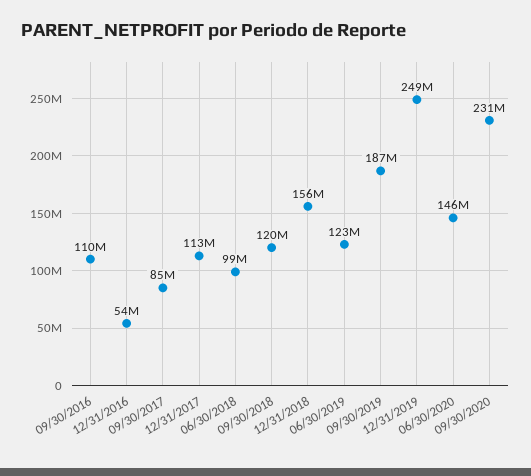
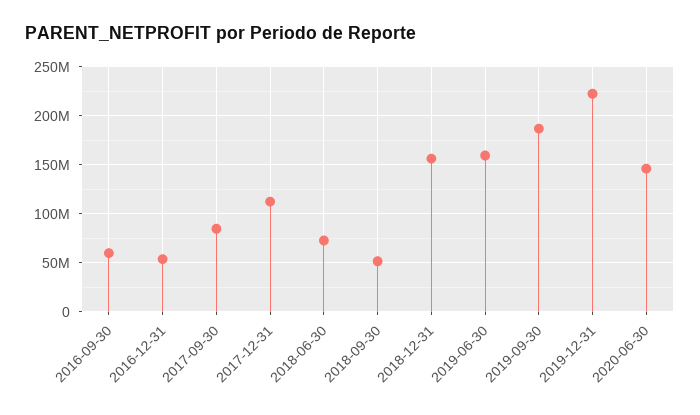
09/30/2016: 110000000 -> 60000000
06/30/2018: 99000000 -> 70000000
09/30/2018: 120000000 -> 50000000
06/30/2019: 123000000 -> 160000000
12/31/2019: 249000000 -> 220000000
09/30/2020: 231000000 -> none

